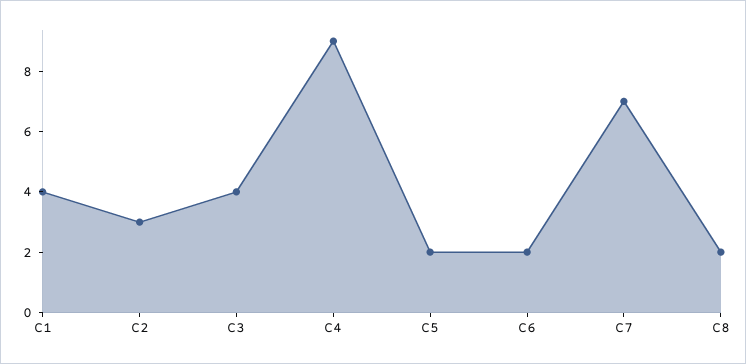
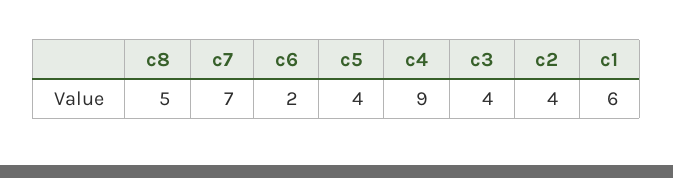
C1: 4 -> 6
C2: 3 -> 4
C5: 2 -> 4
C8: 2 -> 5

